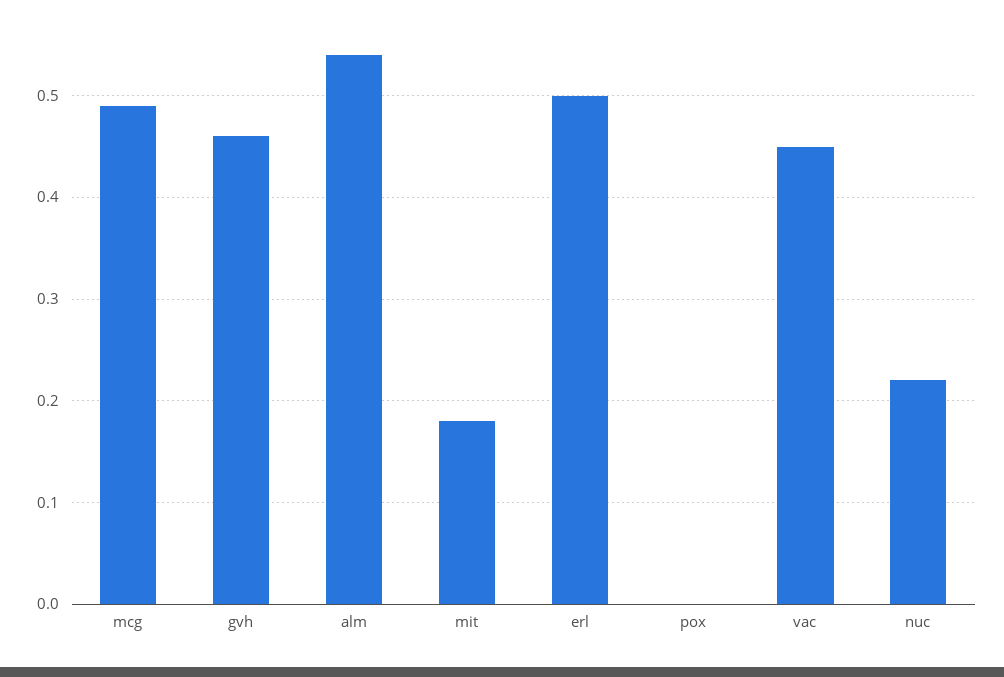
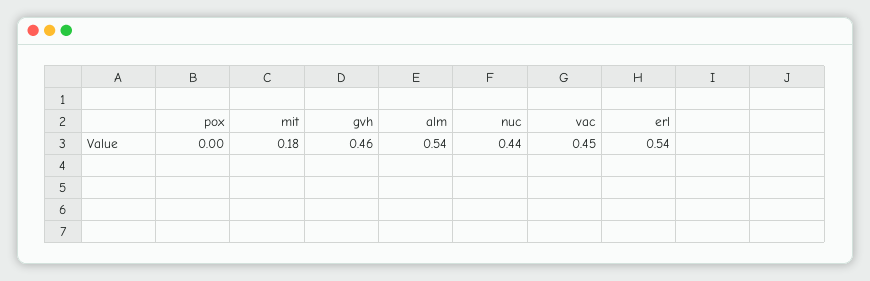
mcg: 0.49 -> none
erl: 0.5 -> 0.54
nuc: 0.22 -> 0.44

